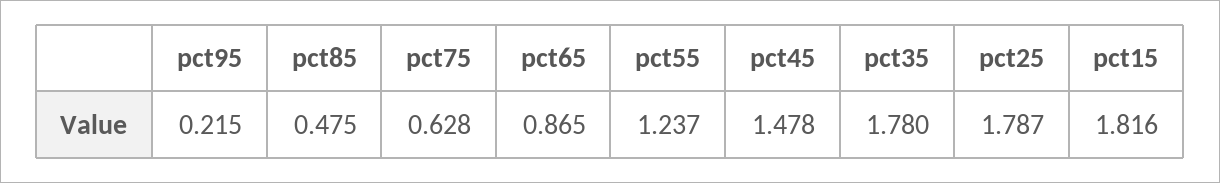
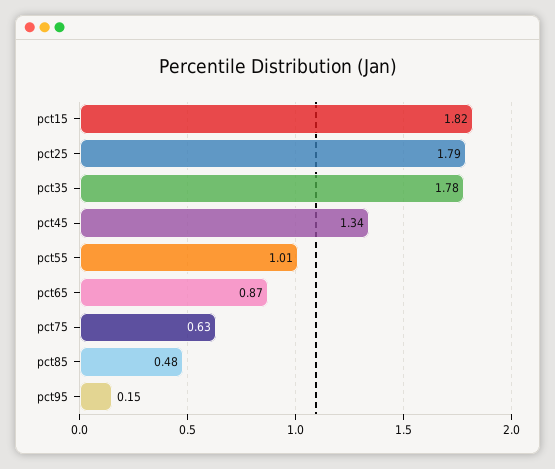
pct95: 0.215 -> 0.15
pct55: 1.237 -> 1.01
pct45: 1.478 -> 1.34

